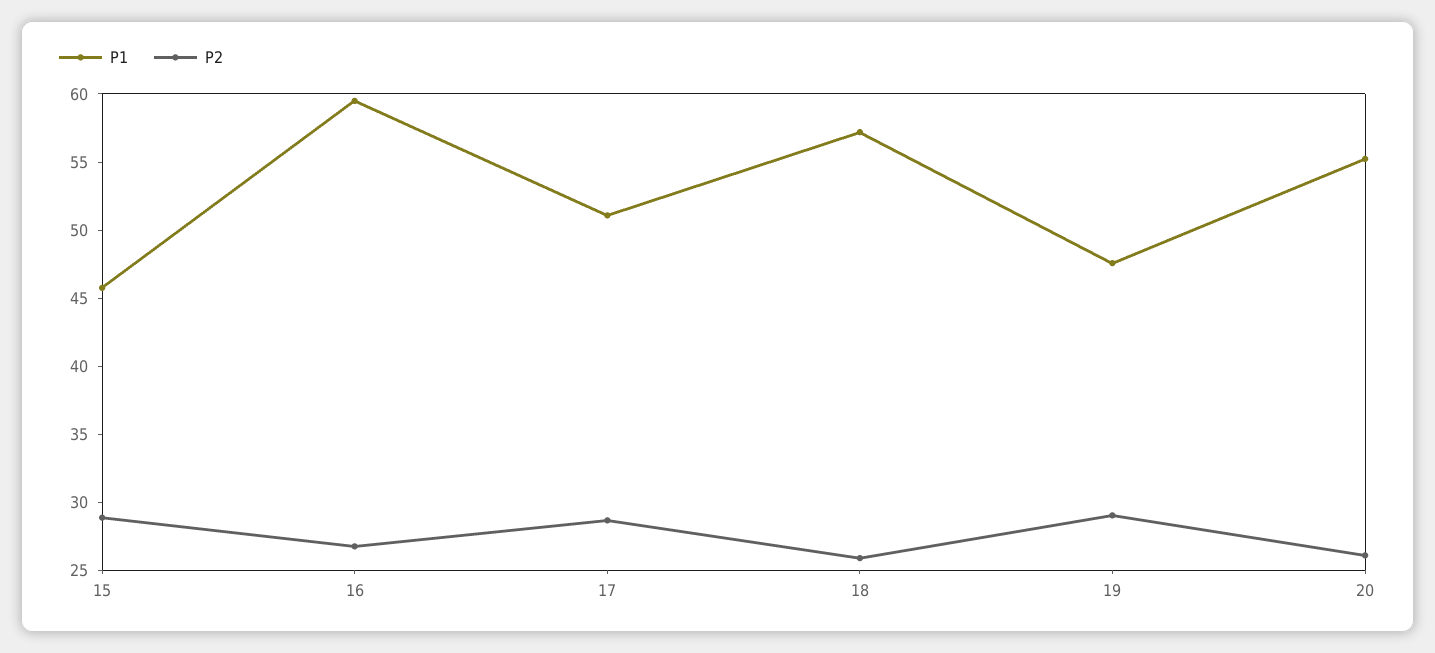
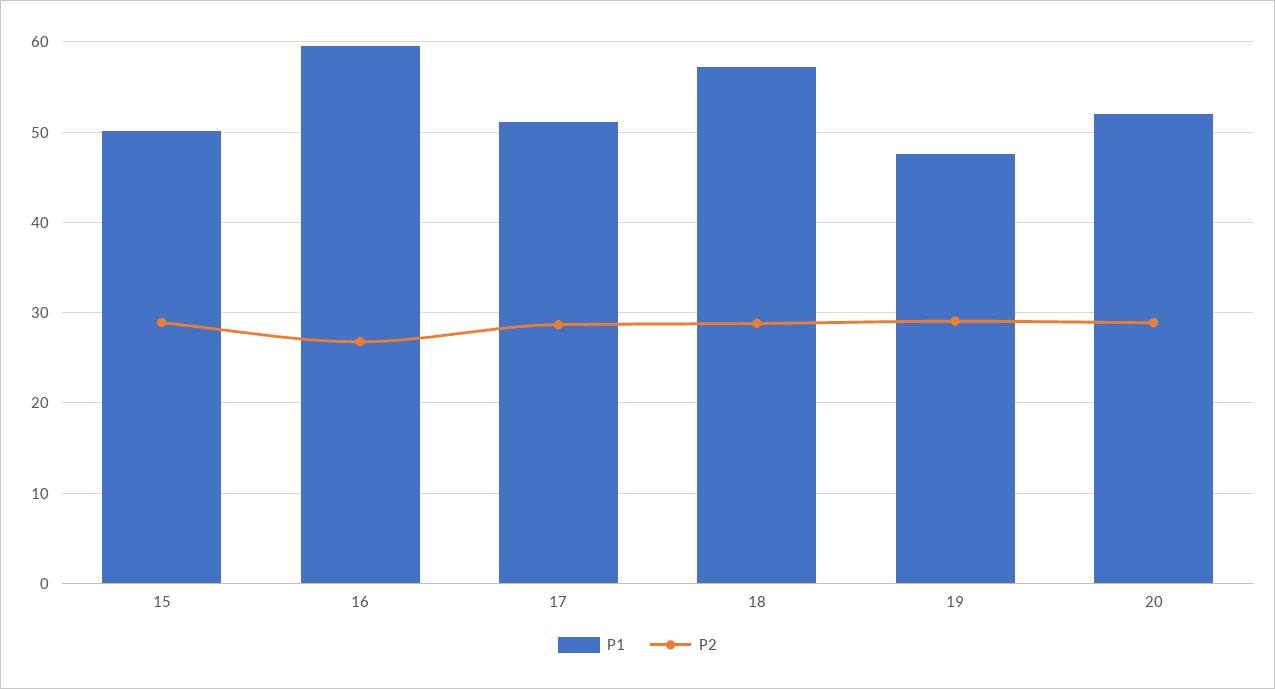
P1, 15: 46 -> 50
P2, 18: 26 -> 29
P1, 20: 55 -> 52
P2, 20: 26 -> 29

